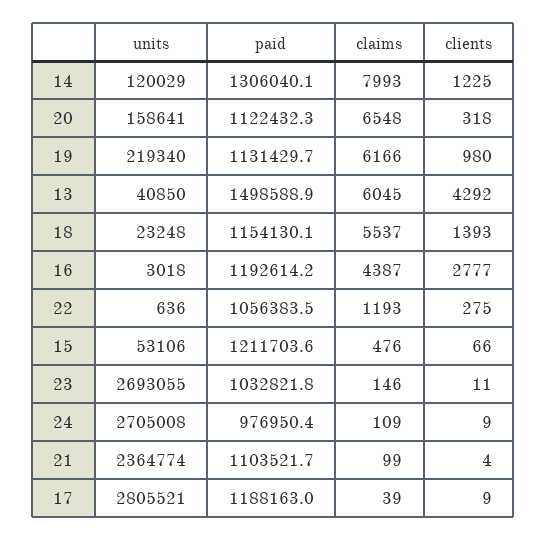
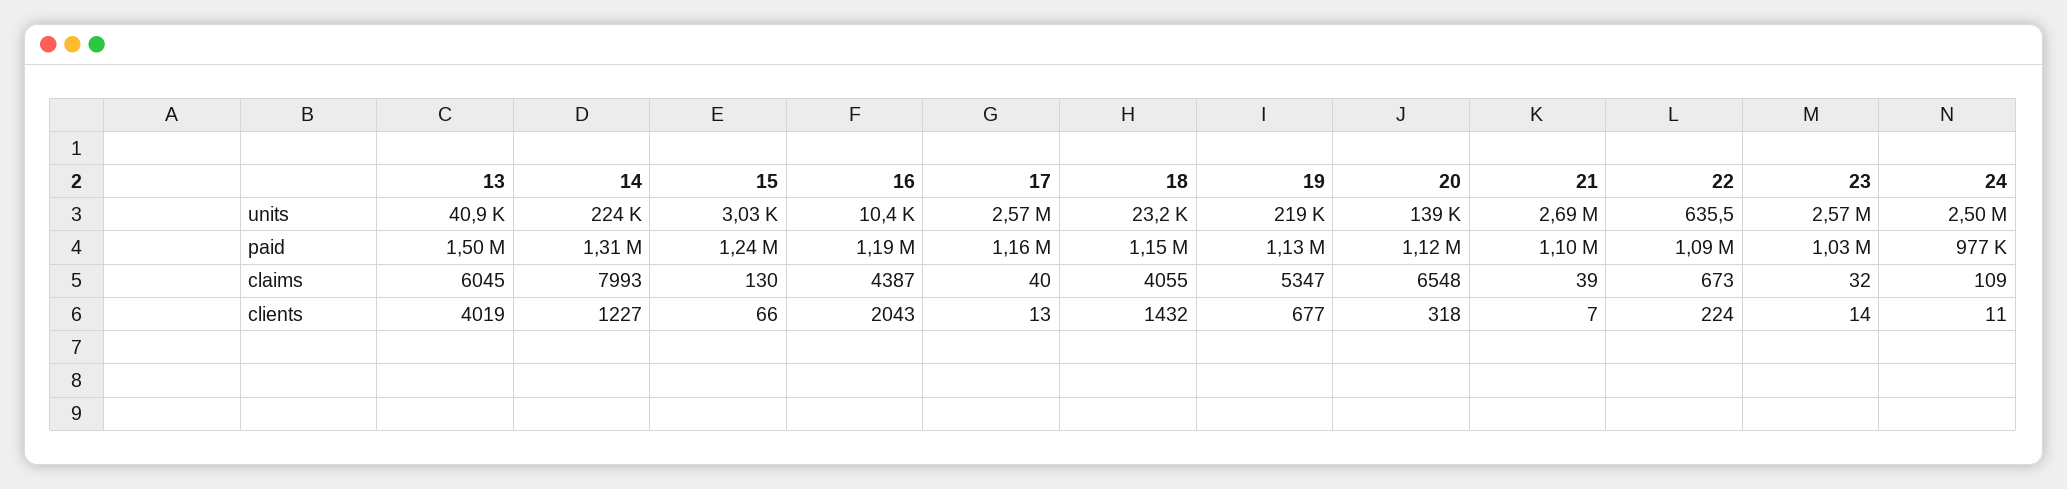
units, 14: 120029 -> 224000
clients, 14: 1225 -> 1227
units, 20: 158641 -> 139000
claims, 19: 6166 -> 5347
clients, 19: 980 -> 677
clients, 13: 4292 -> 4019
claims, 18: 5537 -> 4055
clients, 18: 1393 -> 1432
units, 16: 3018 -> 10400
clients, 16: 2777 -> 2043
paid, 22: 1056383.5 -> 1090000
claims, 22: 1193 -> 673
clients, 22: 275 -> 224
units, 15: 53106 -> 3030
paid, 15: 1211703.6 -> 1240000
claims, 15: 476 -> 130
units, 23: 2693055 -> 2570000
claims, 23: 146 -> 32
clients, 23: 11 -> 14
units, 24: 2705008 -> 2500000
clients, 24: 9 -> 11
units, 21: 2364774 -> 2690000
claims, 21: 99 -> 39
clients, 21: 4 -> 7
units, 17: 2805521 -> 2570000
paid, 17: 1188163 -> 1160000
claims, 17: 39 -> 40
clients, 17: 9 -> 13

